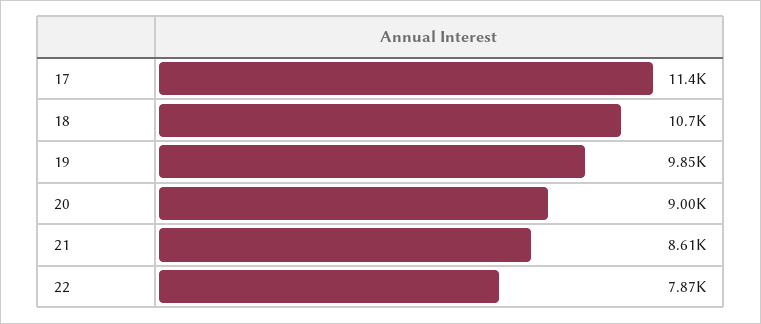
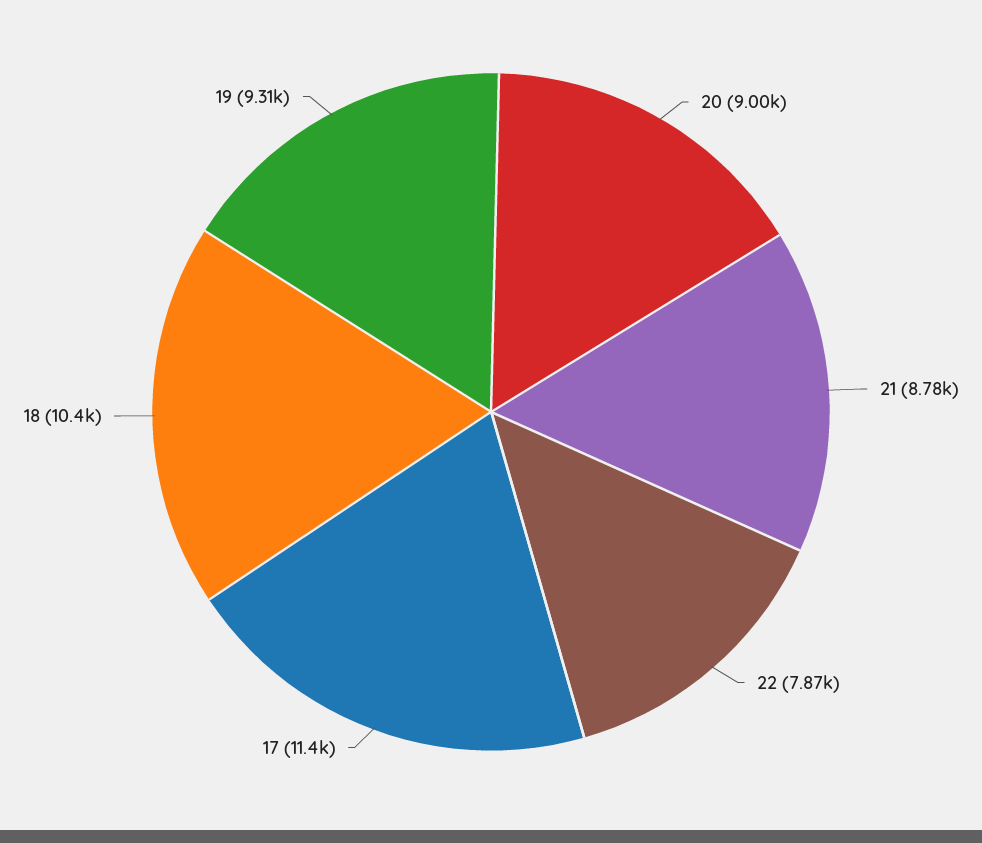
18: 10700 -> 10400
19: 9850 -> 9310
21: 8610 -> 8780

